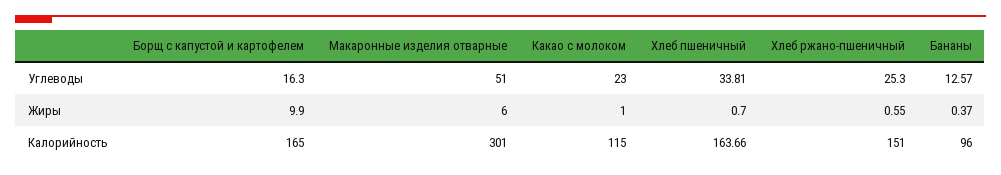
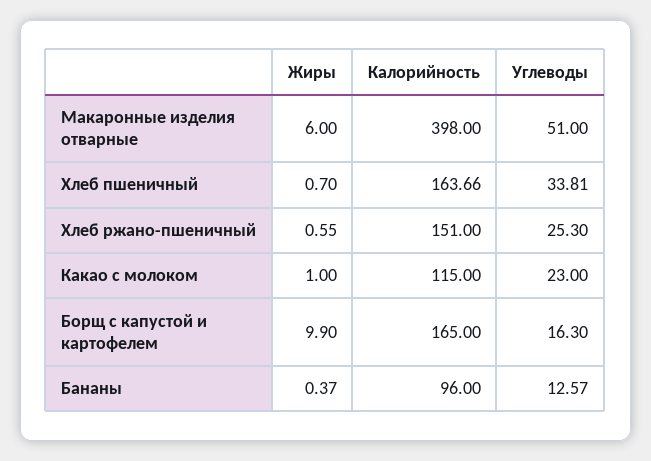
Макаронные изделия отварные, Калорийность: 301 -> 398

